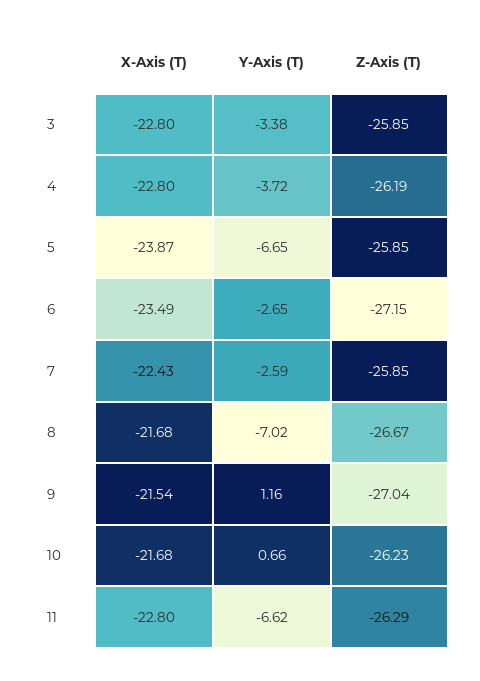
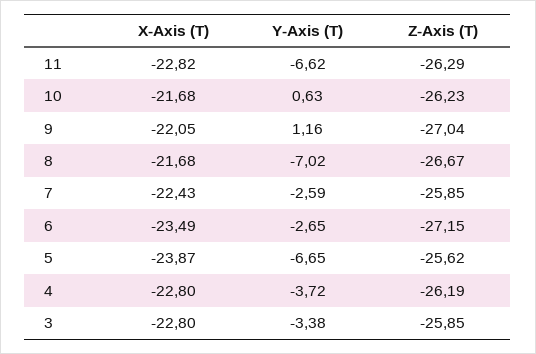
Z-Axis (T), 5: -25.85 -> -25.62
X-Axis (T), 9: -21.54 -> -22.05
Y-Axis (T), 10: 0.66 -> 0.63
X-Axis (T), 11: -22.8 -> -22.82

